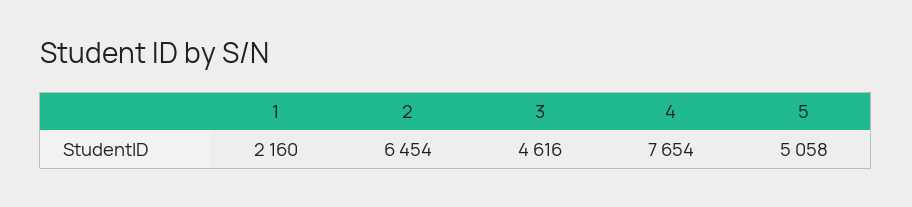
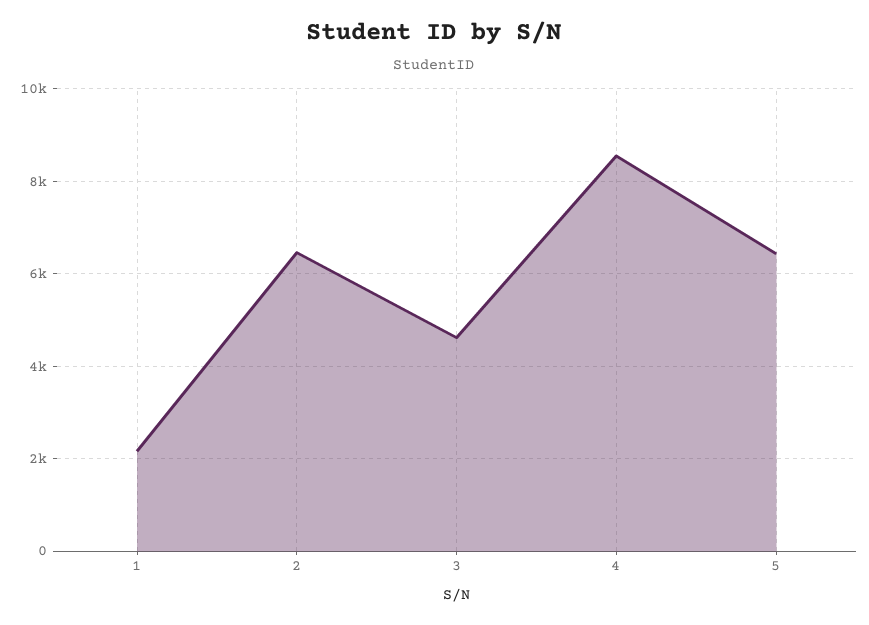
4: 7654 -> 8600
5: 5058 -> 6400

